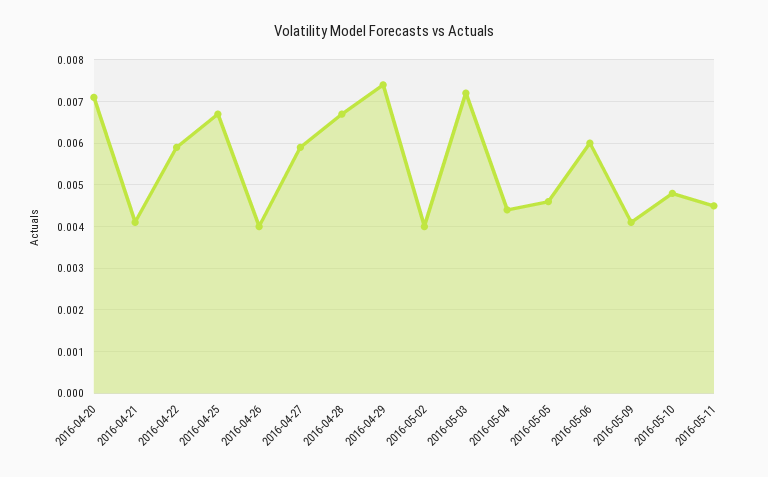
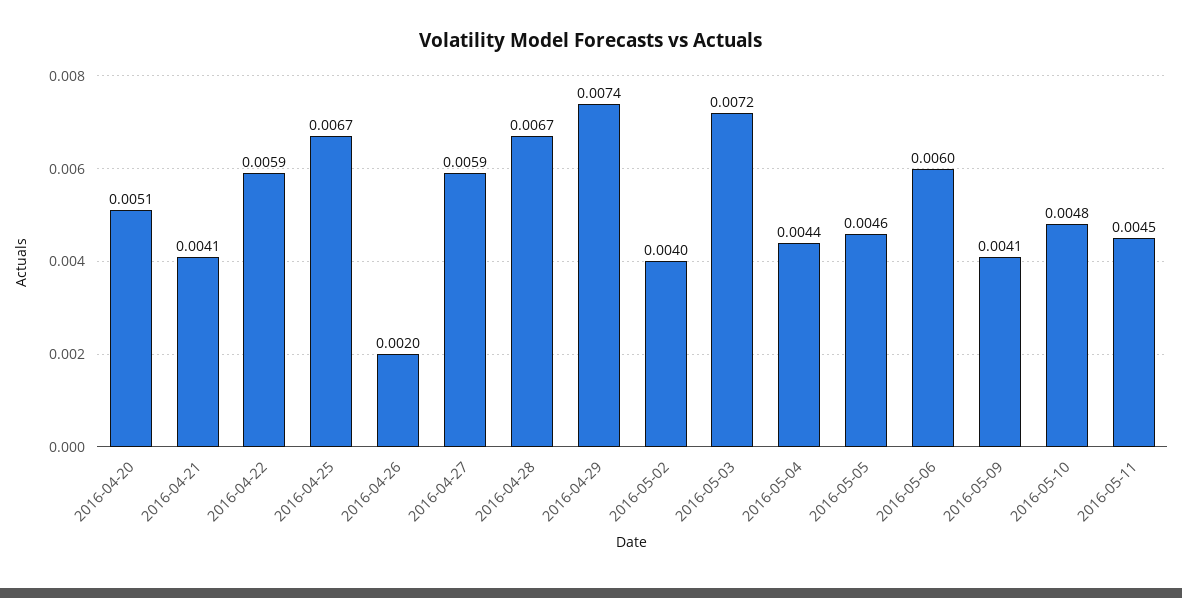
2016-04-20: 0.007 -> 0.0051
2016-04-26: 0.004 -> 0.002

